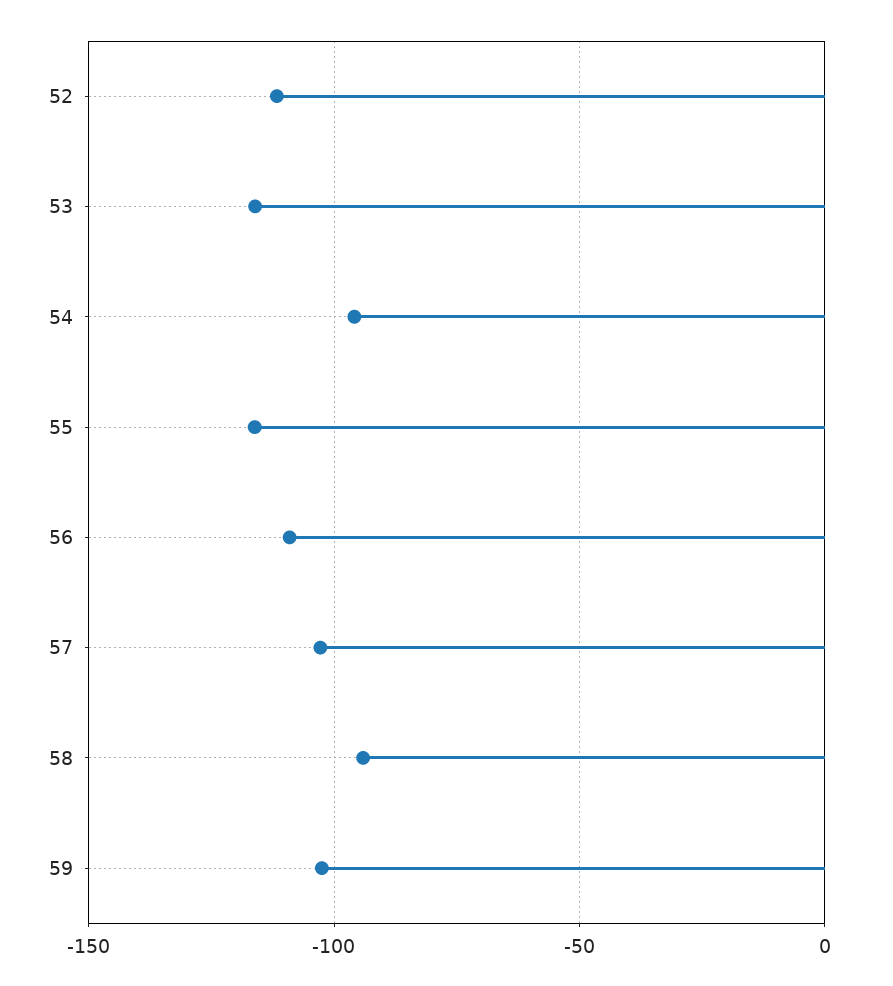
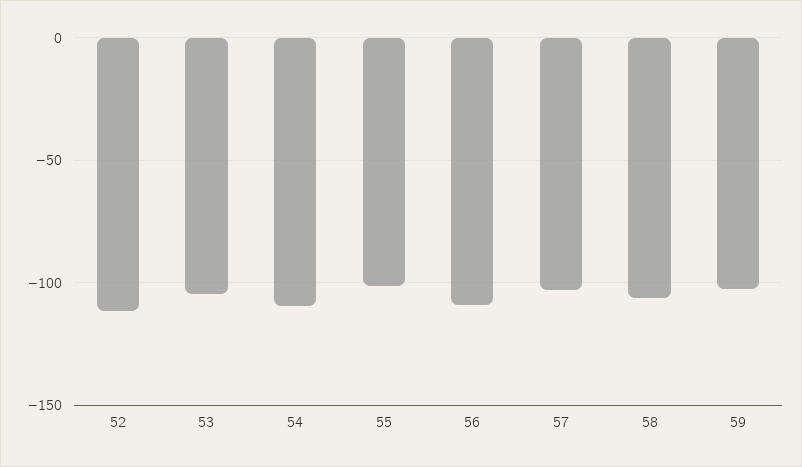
53: -115 -> -105
54: -95 -> -110
55: -115 -> -100
58: -95 -> -105

